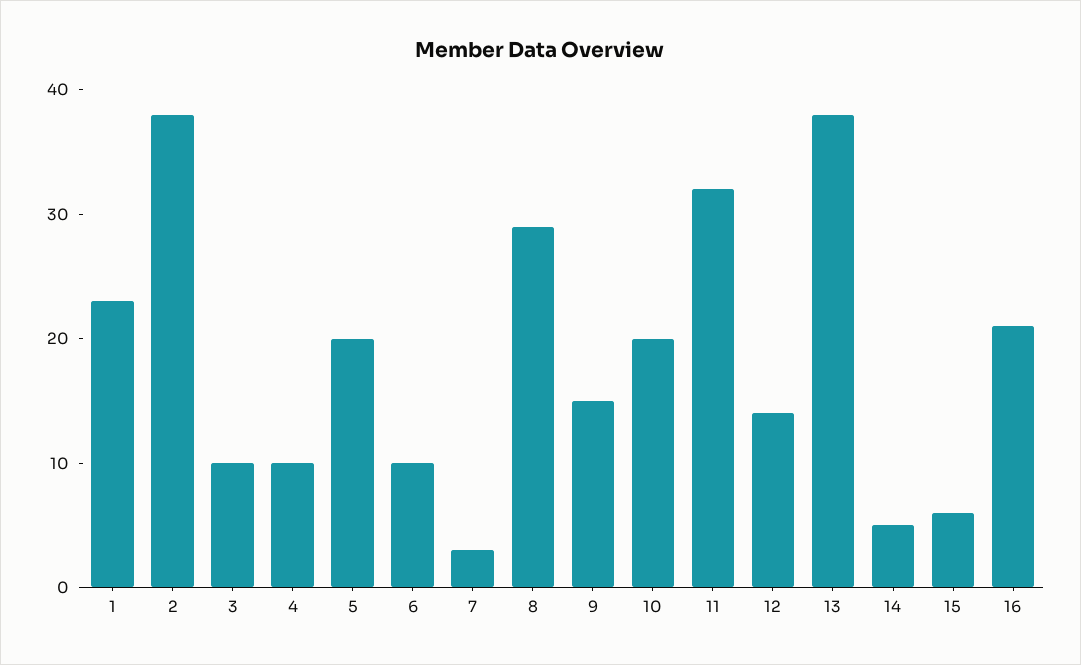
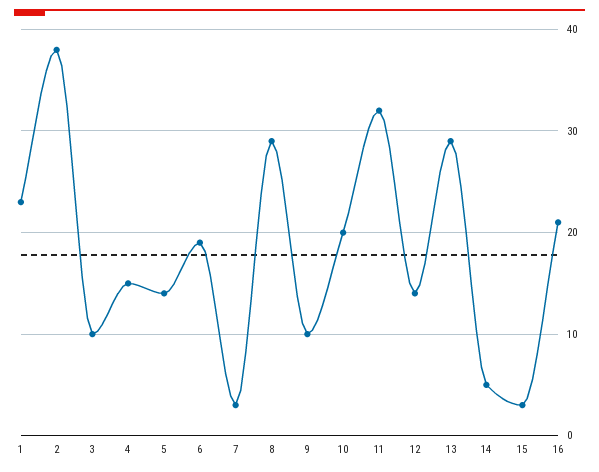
4: 10 -> 15
5: 20 -> 14
6: 10 -> 19
9: 15 -> 10
13: 38 -> 29
15: 6 -> 3

